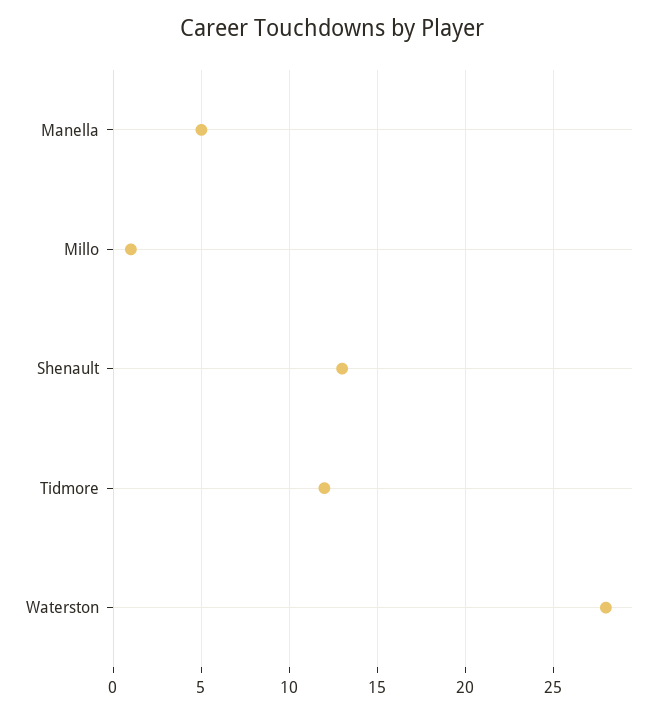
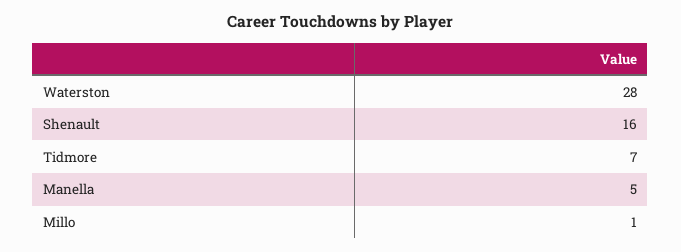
Shenault: 13 -> 16
Tidmore: 12 -> 7

